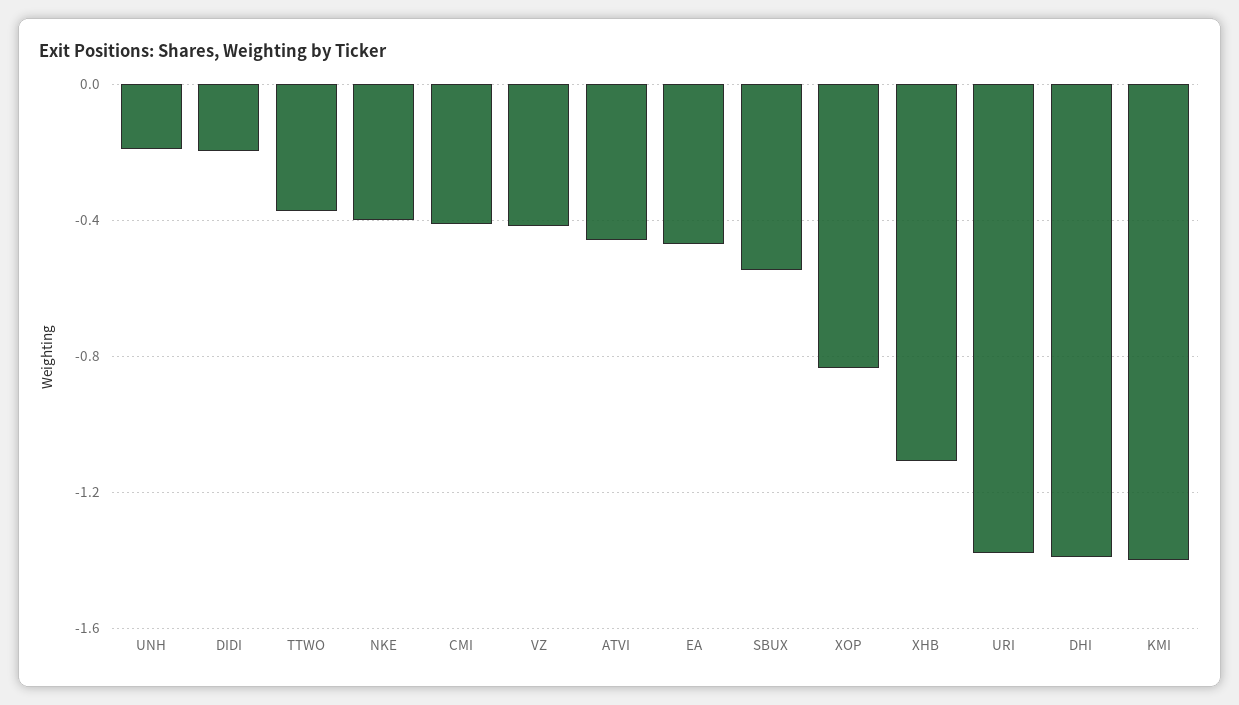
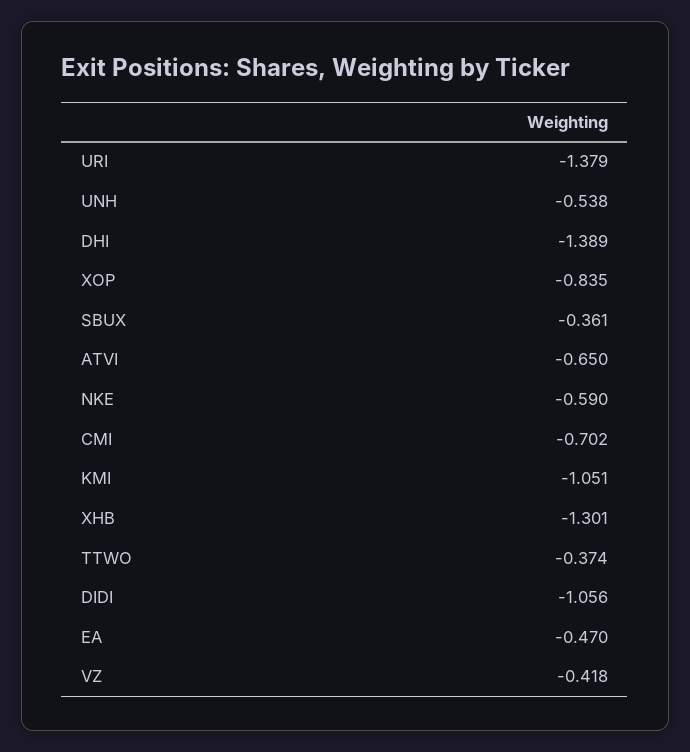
UNH: -0.2 -> -0.538
DIDI: -0.2 -> -1.056
NKE: -0.4 -> -0.59
CMI: -0.4 -> -0.702
ATVI: -0.45 -> -0.65
SBUX: -0.55 -> -0.361
XHB: -1.1 -> -1.301
KMI: -1.4 -> -1.051

